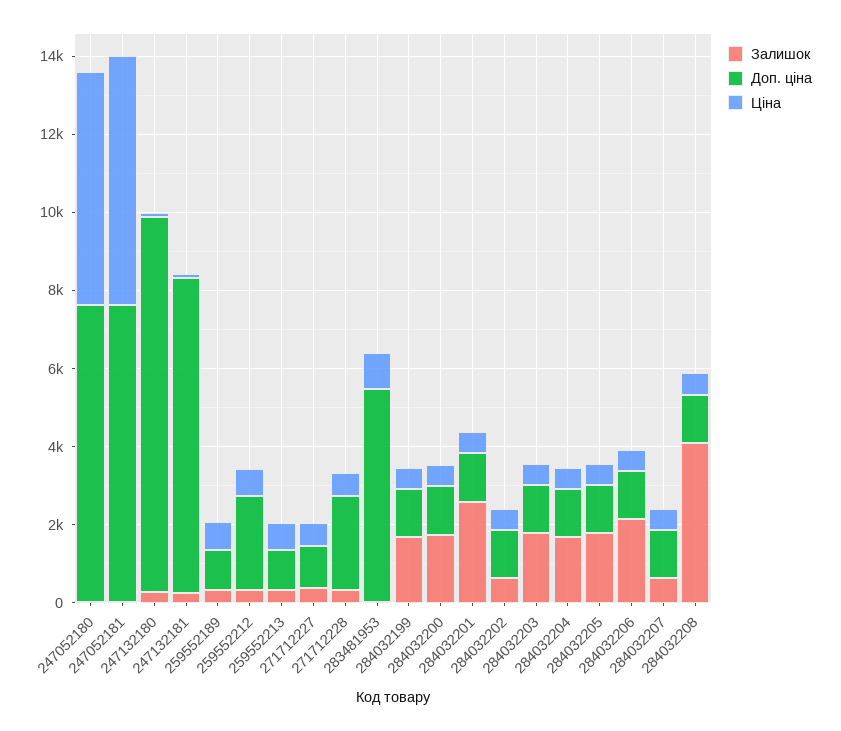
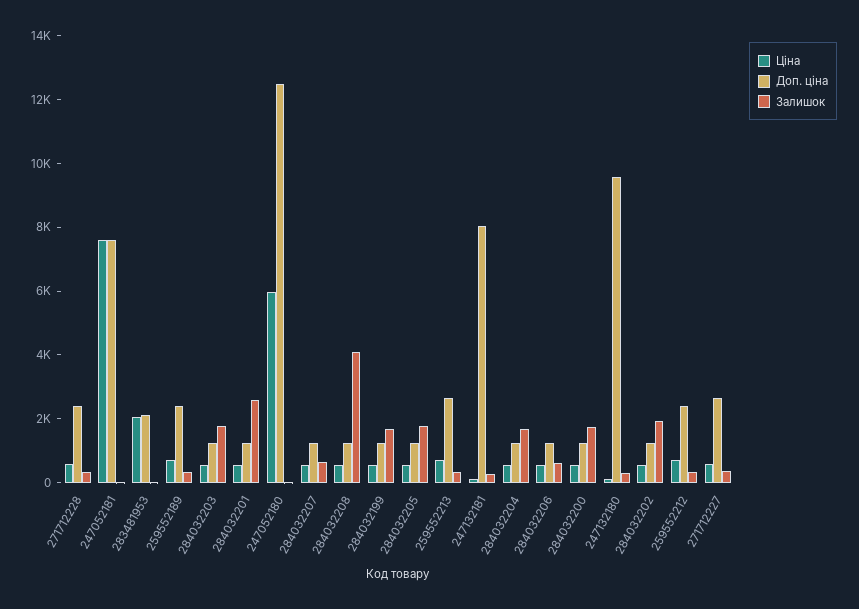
Доп. ціна, 247052180: 7500 -> 12500
Ціна, 247052181: 6500 -> 7500
Доп. ціна, 259552189: 1000 -> 2500
Доп. ціна, 259552213: 1000 -> 2500
Доп. ціна, 271712227: 1000 -> 2500
Доп. ціна, 283481953: 5500 -> 2000
Ціна, 283481953: 1000 -> 2000
Залишок, 284032202: 500 -> 2000
Залишок, 284032206: 2000 -> 500

